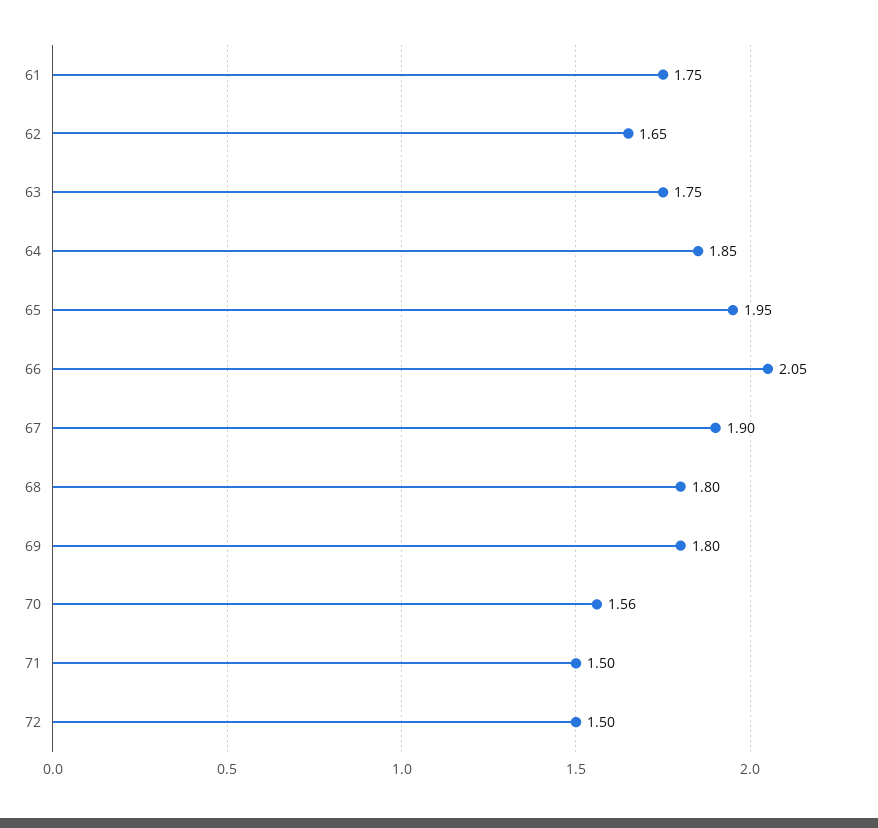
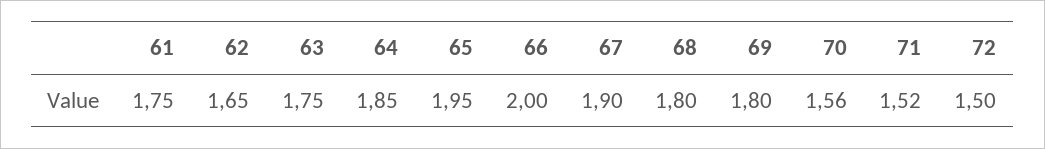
66: 2.05 -> 2
71: 1.5 -> 1.52

